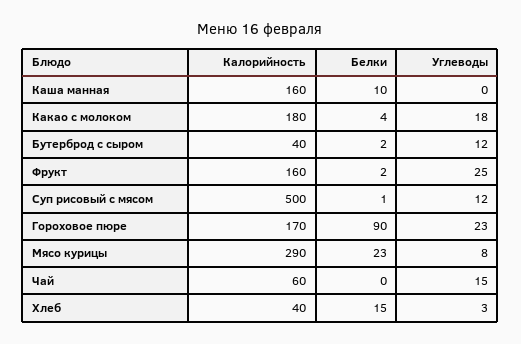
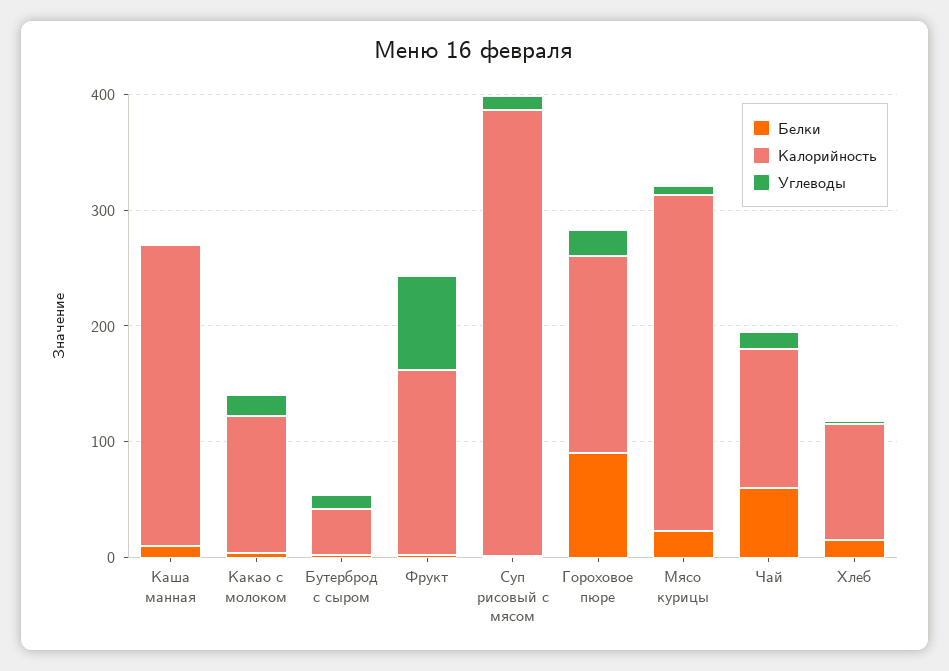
Калорийность, Каша манная: 160 -> 260
Калорийность, Какао с молоком: 180 -> 120
Углеводы, Фрукт: 25 -> 80
Калорийность, Суп рисовый с мясом: 500 -> 380
Калорийность, Чай: 60 -> 120
Белки, Чай: 0 -> 60
Калорийность, Хлеб: 40 -> 100

